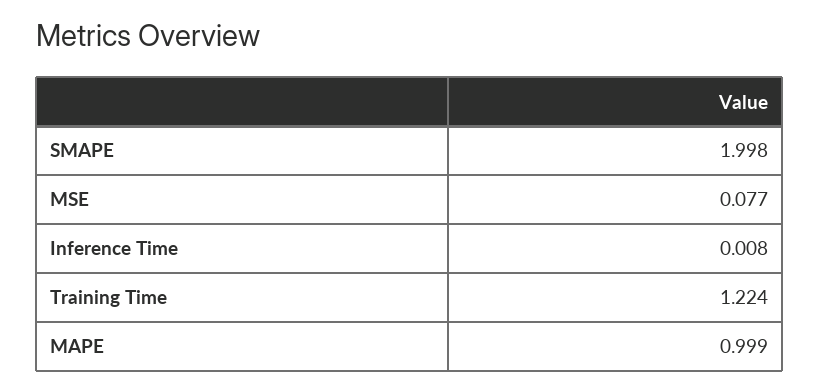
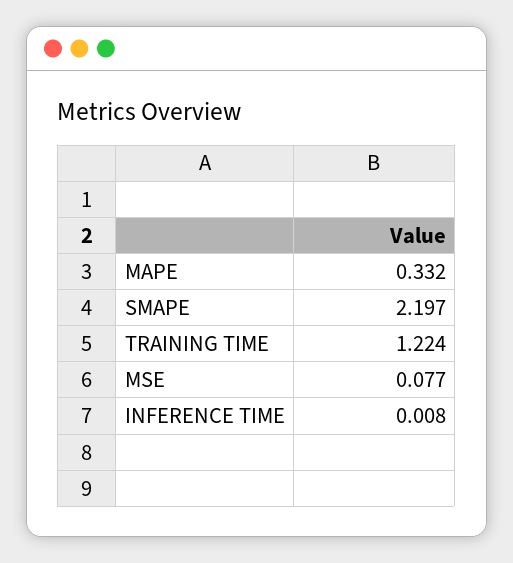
SMAPE: 1.998 -> 2.197
MAPE: 0.999 -> 0.332

